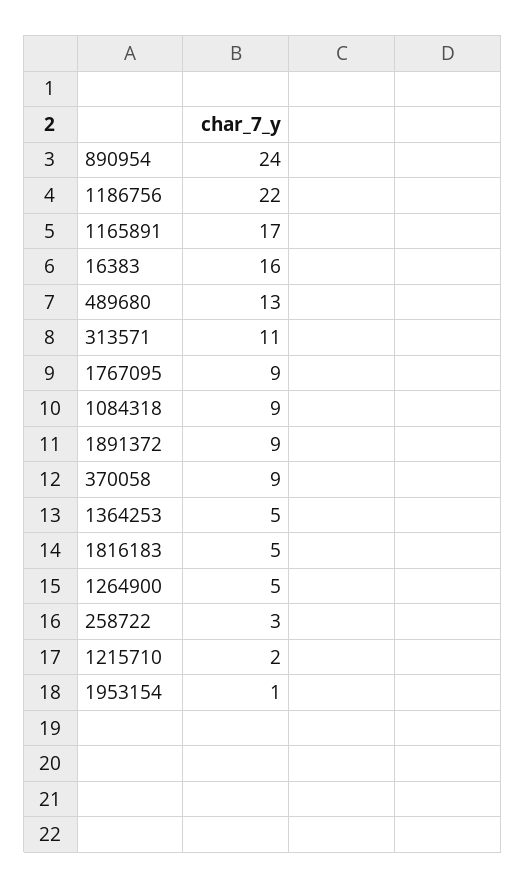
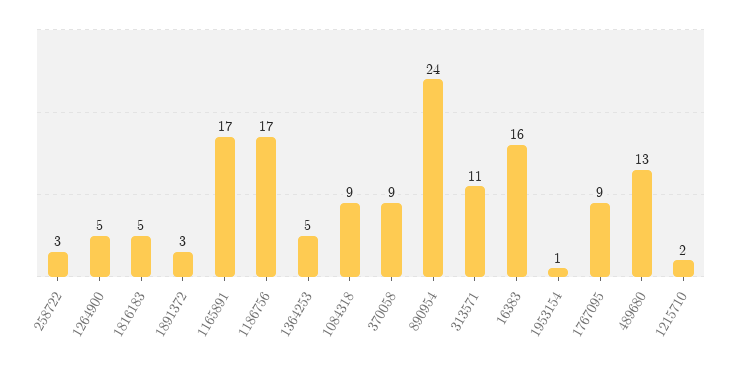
1186756: 22 -> 17
1891372: 9 -> 3

